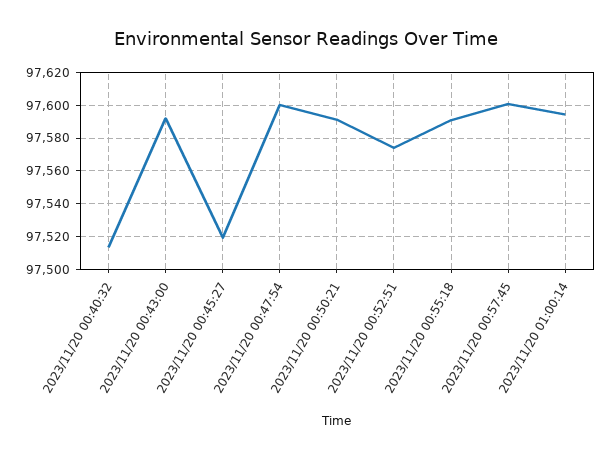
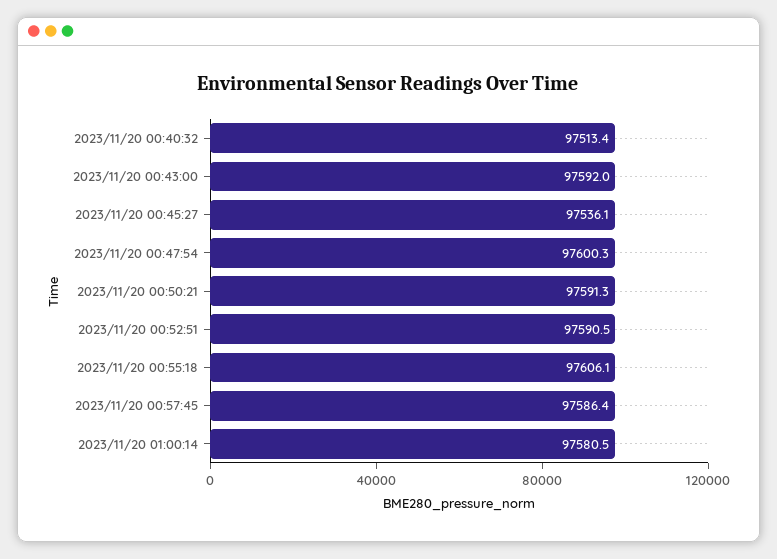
2023/11/20 00:45:27: 97520 -> 97536.1
2023/11/20 00:52:51: 97575 -> 97590.5
2023/11/20 00:55:18: 97590 -> 97606.1
2023/11/20 00:57:45: 97600 -> 97586.4
2023/11/20 01:00:14: 97595 -> 97580.5

